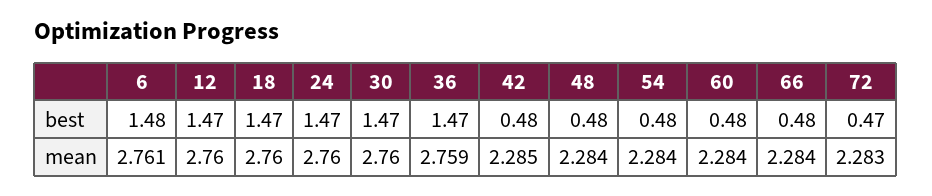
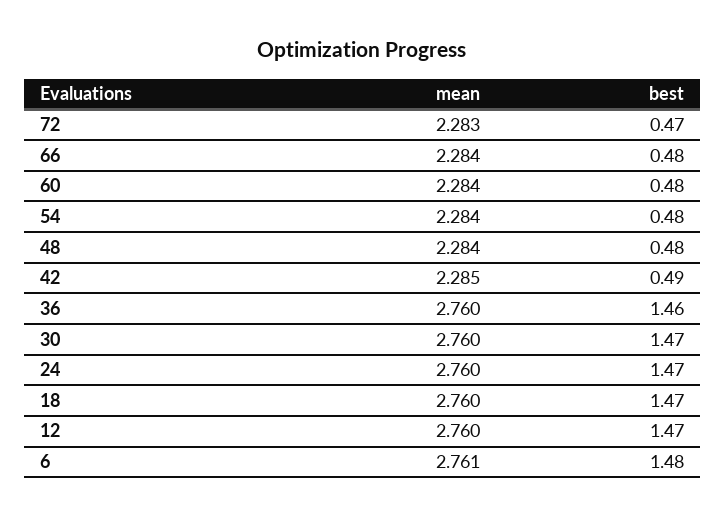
36, best: 1.47 -> 1.46
42, best: 0.48 -> 0.49
36, mean: 2.759 -> 2.76

